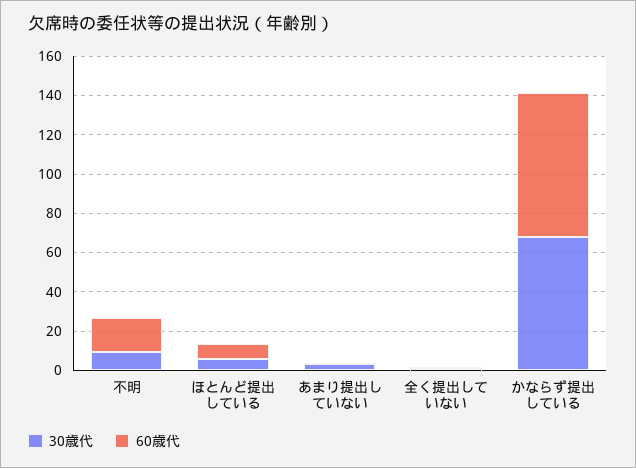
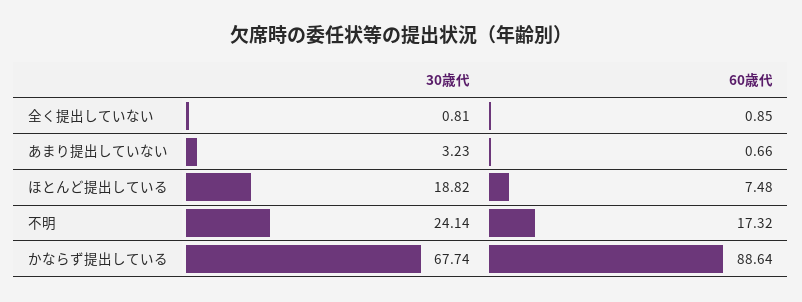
30歳代, 不明: 10 -> 24.14
30歳代, ほとんど提出している: 5 -> 18.82
60歳代, かならず提出している: 75 -> 88.64

